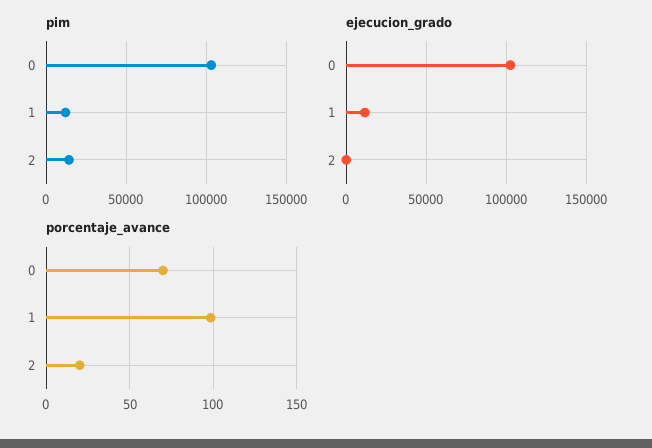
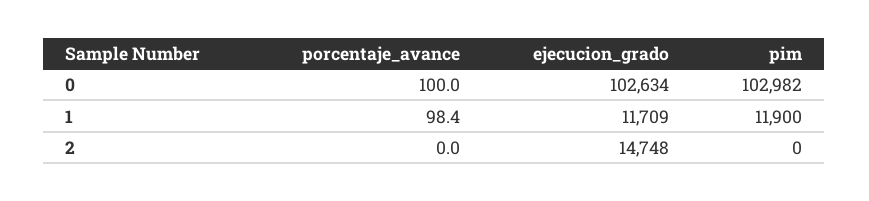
pim, 2: 15000 -> 0
ejecucion_grado, 2: 0 -> 14748
porcentaje_avance, 0: 70 -> 100
porcentaje_avance, 2: 20 -> 0

